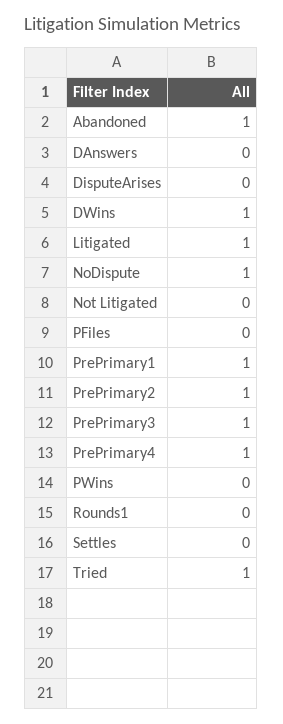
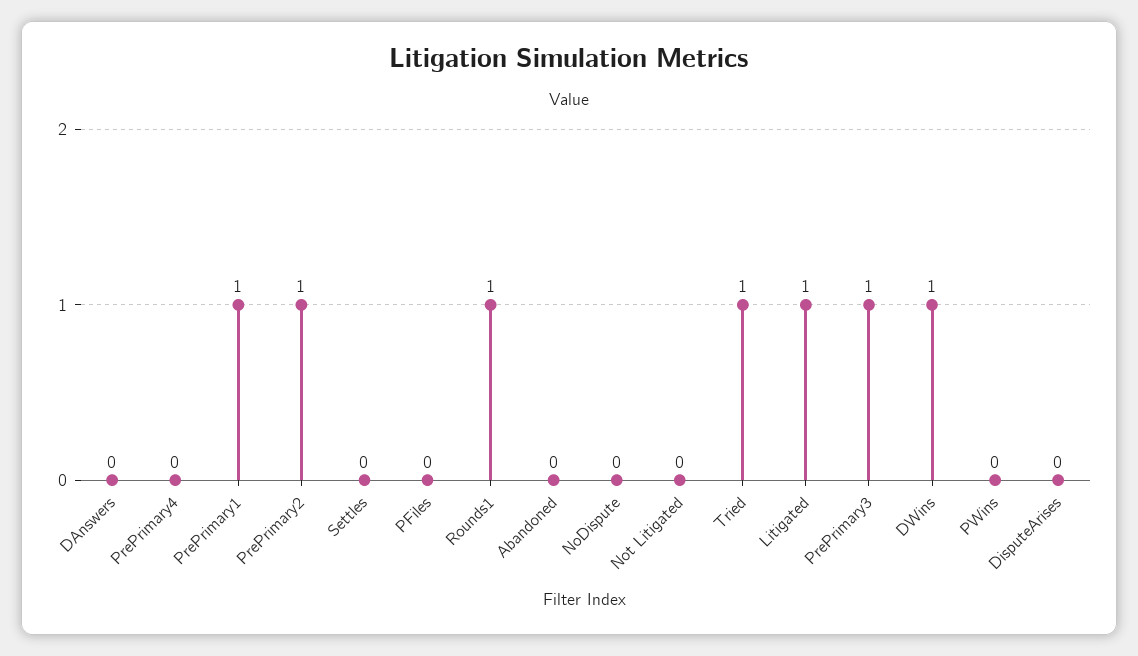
Abandoned: 1 -> 0
NoDispute: 1 -> 0
PrePrimary4: 1 -> 0
Rounds1: 0 -> 1

